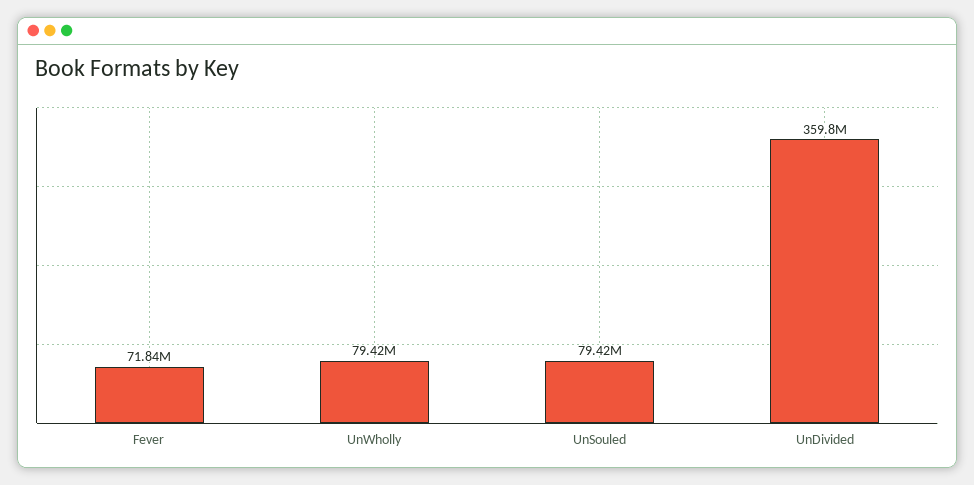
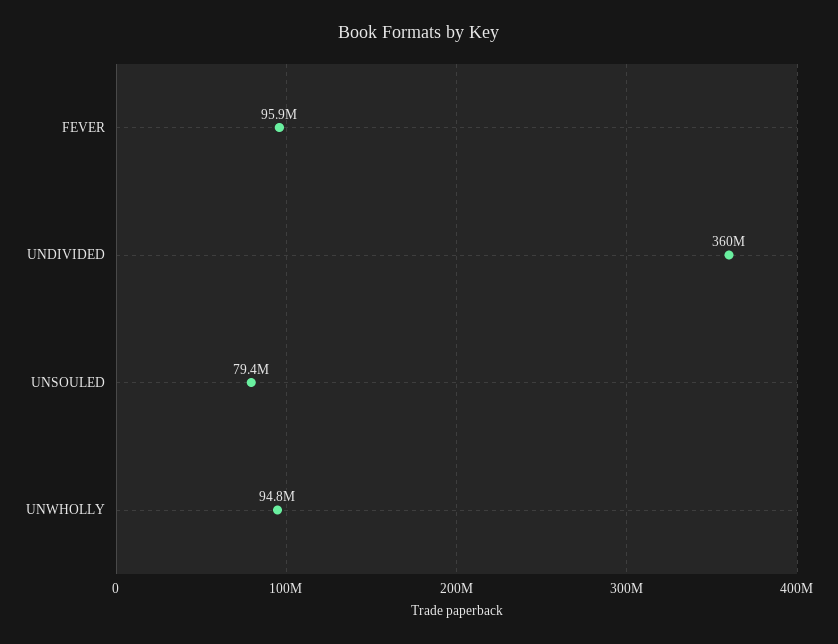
Fever: 71840000 -> 95900000
UnWholly: 79420000 -> 94800000

